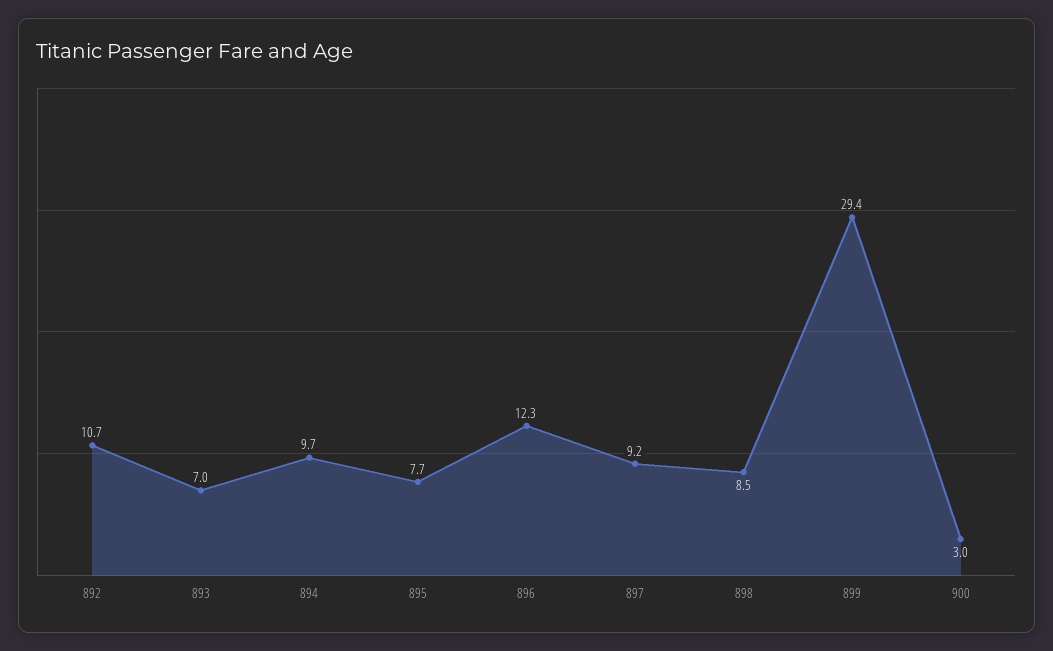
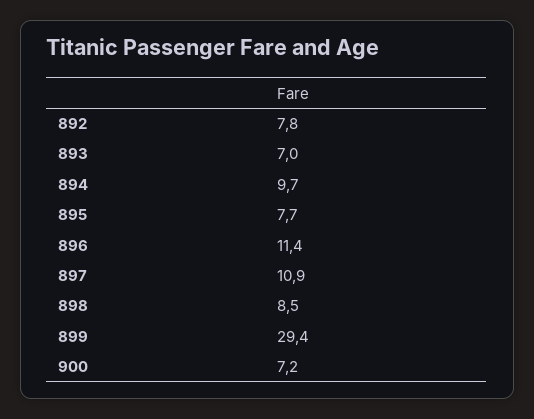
892: 10.7 -> 7.8
896: 12.3 -> 11.4
897: 9.2 -> 10.9
900: 3 -> 7.2

